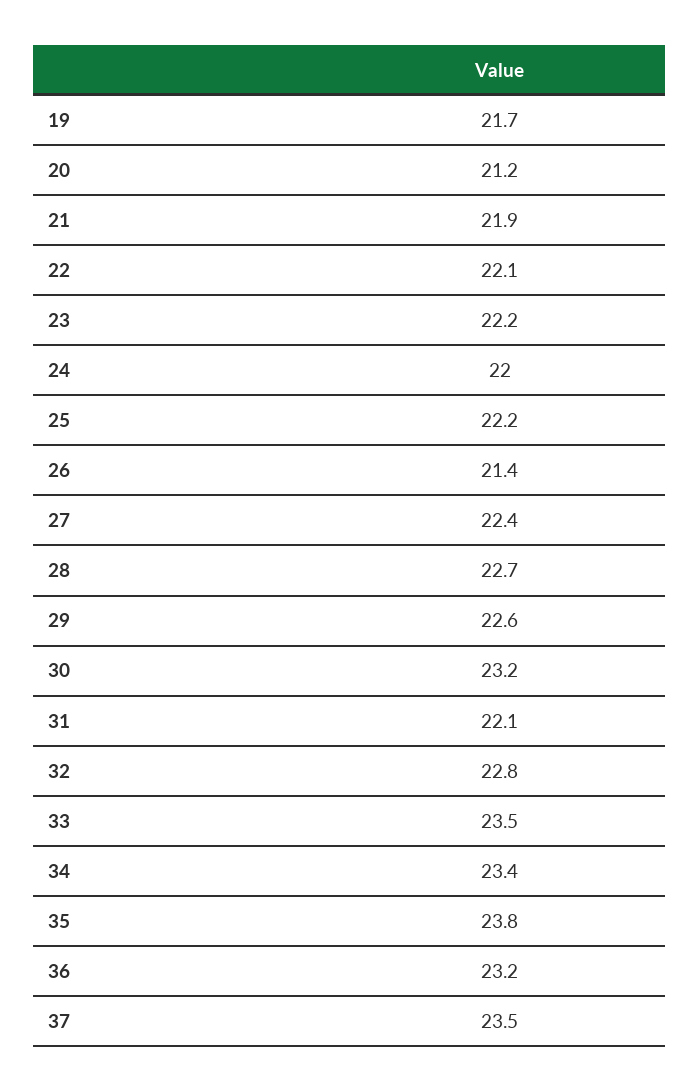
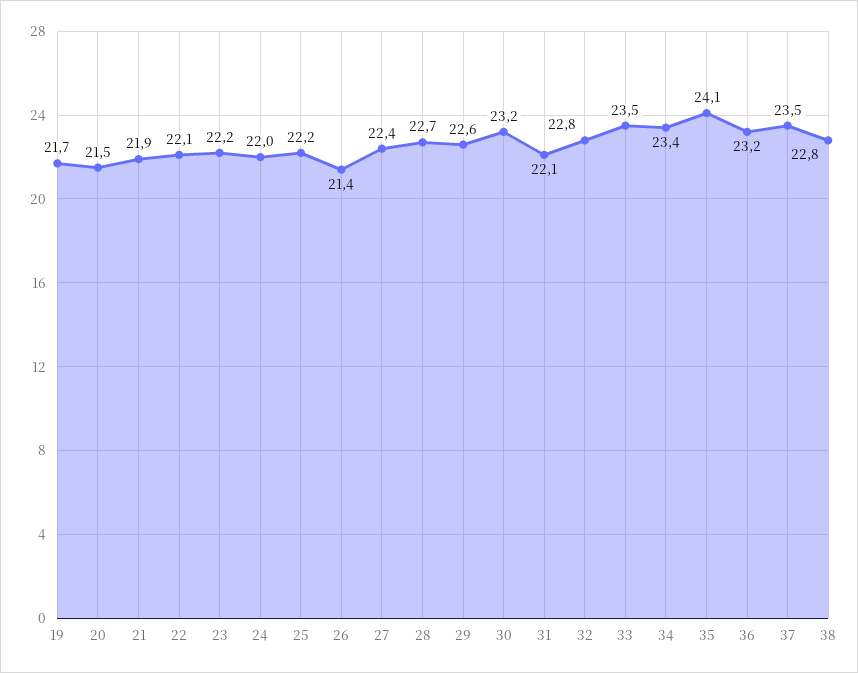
20: 21.2 -> 21.5
35: 23.8 -> 24.1
38: none -> 22.8

